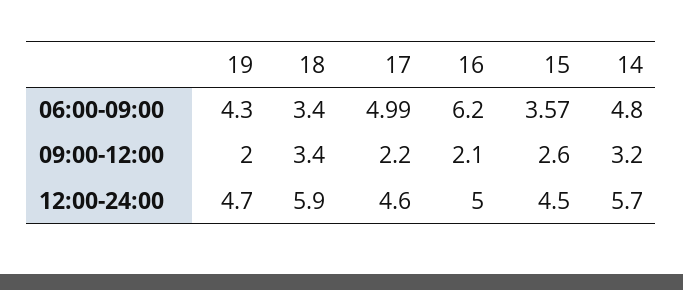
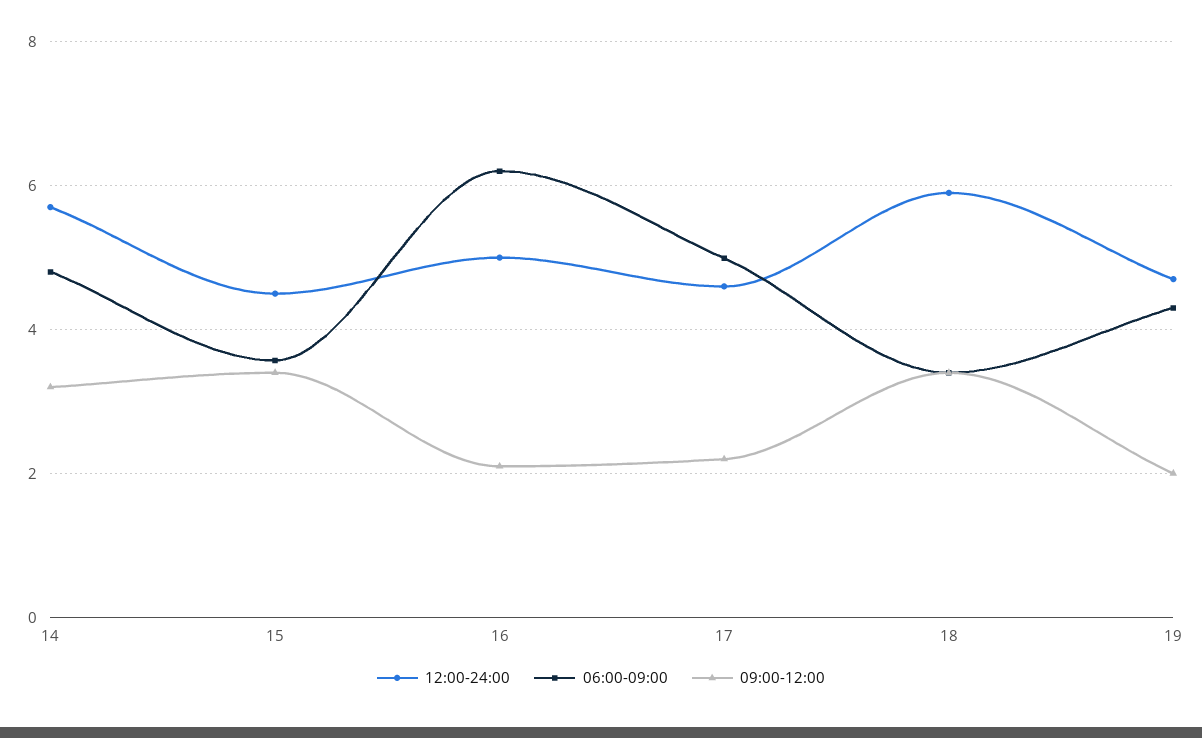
09:00-12:00, 15: 2.6 -> 3.4

